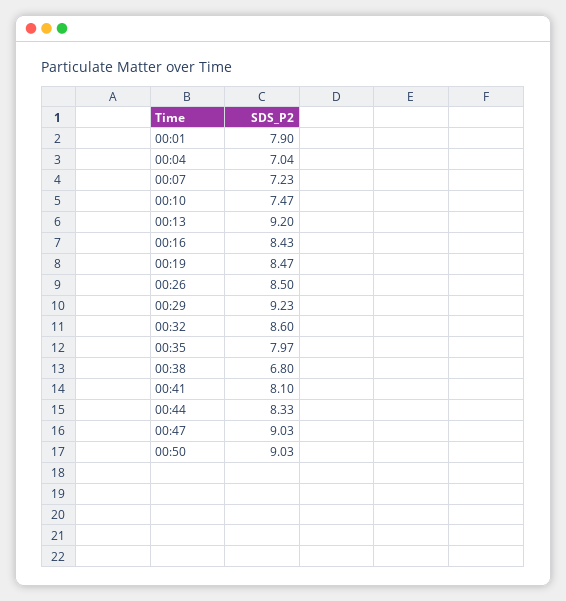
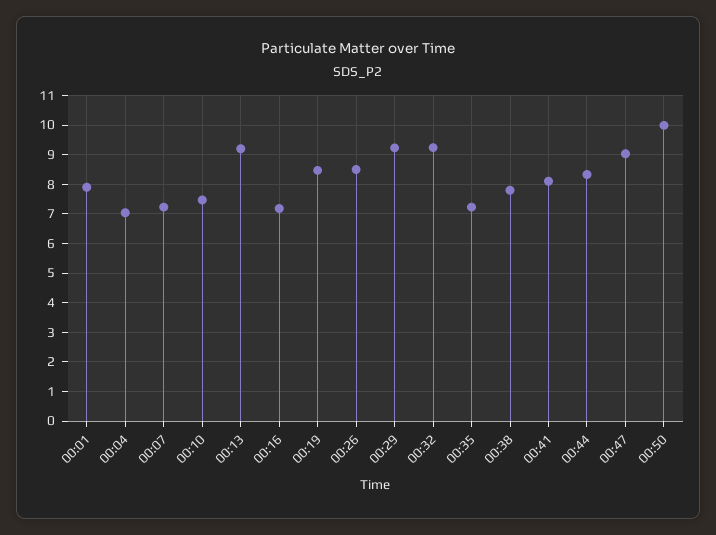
00:16: 8.43 -> 7.25
00:32: 8.6 -> 9.25
00:35: 7.97 -> 7.25
00:38: 6.8 -> 7.75
00:50: 9.03 -> 10

